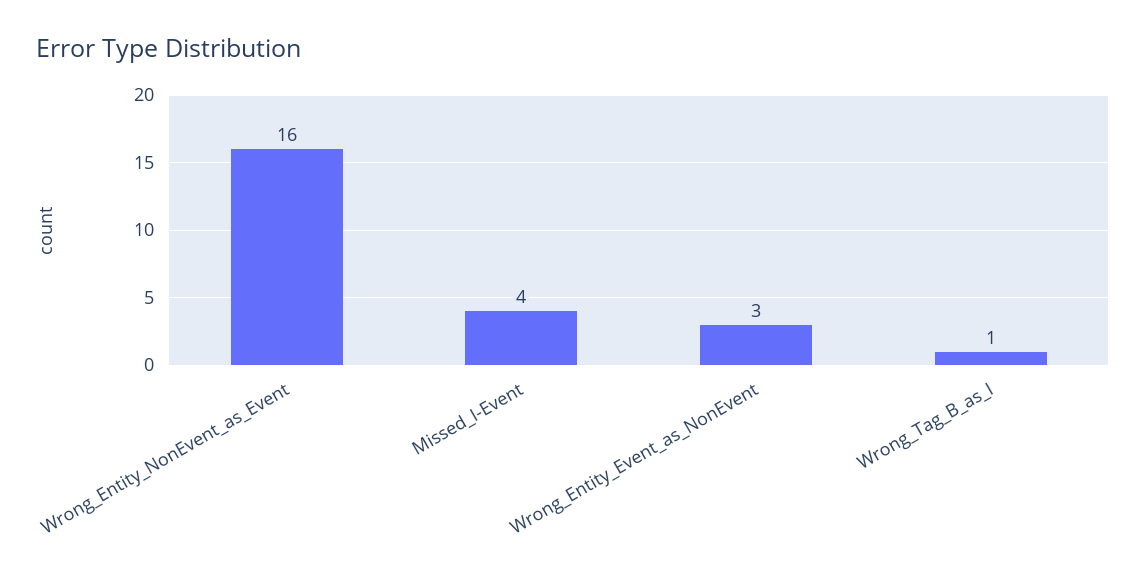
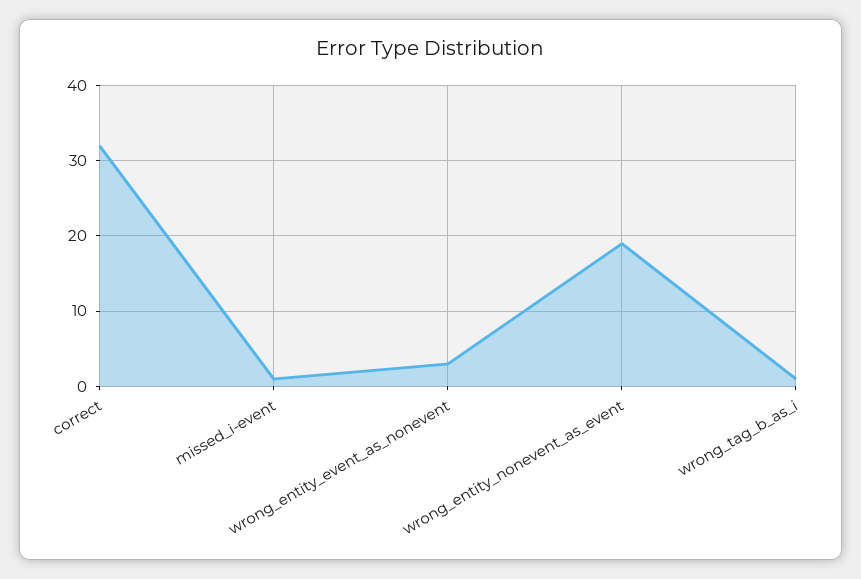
Wrong_Entity_NonEvent_as_Event: 16 -> 19
Missed_I-Event: 4 -> 1
correct: none -> 32

